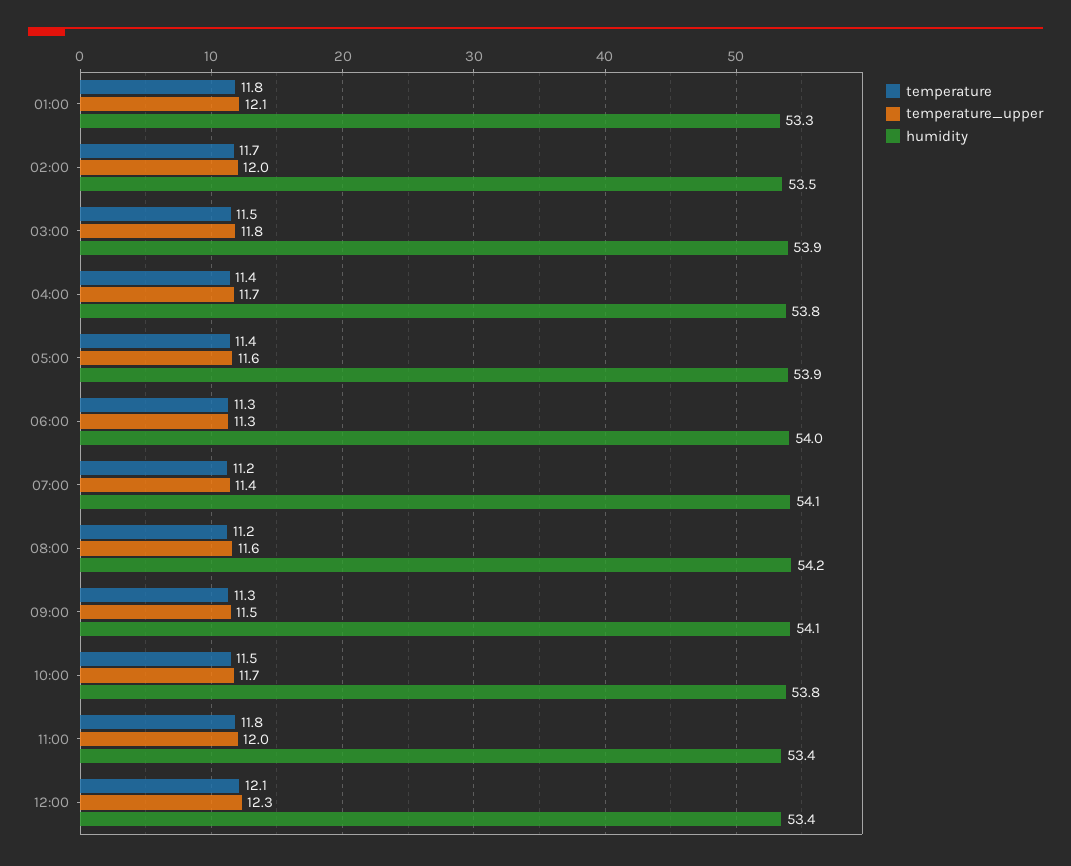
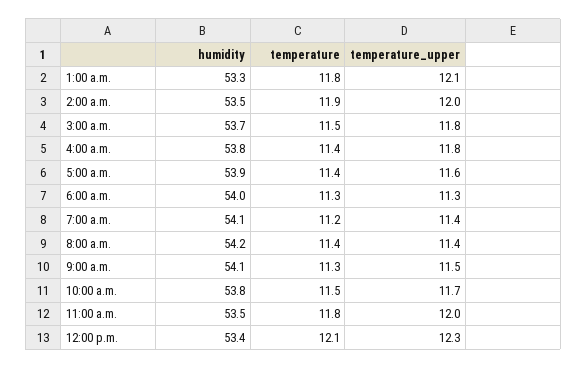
temperature, 02:00: 11.7 -> 11.9
humidity, 03:00: 53.9 -> 53.7
temperature_upper, 04:00: 11.7 -> 11.8
temperature, 08:00: 11.2 -> 11.4
temperature_upper, 08:00: 11.6 -> 11.4
humidity, 11:00: 53.4 -> 53.5

